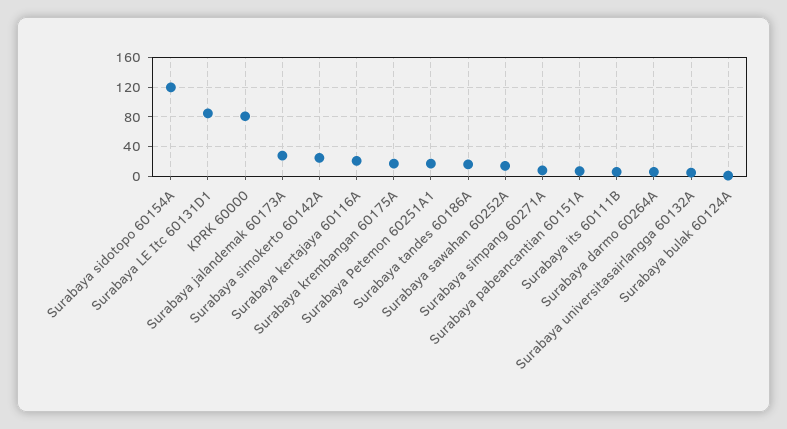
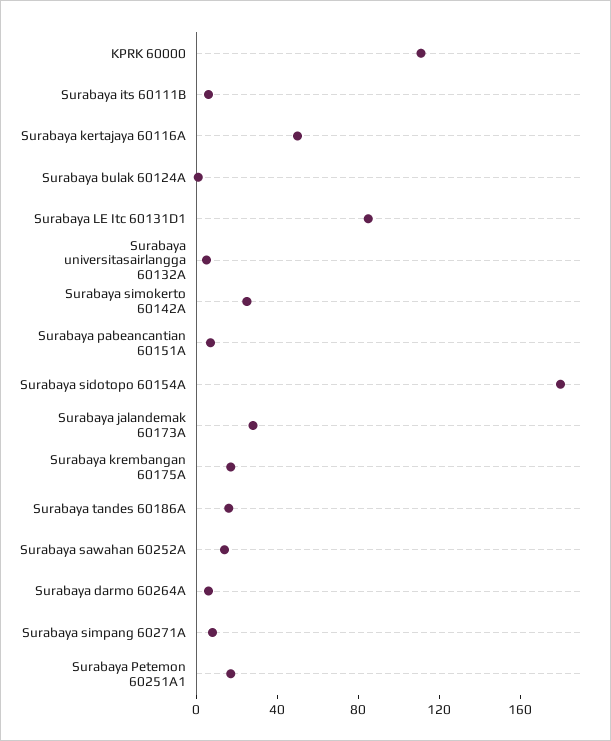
Surabaya sidotopo 60154A: 120 -> 180
KPRK 60000: 80 -> 110
Surabaya kertajaya 60116A: 20 -> 50

